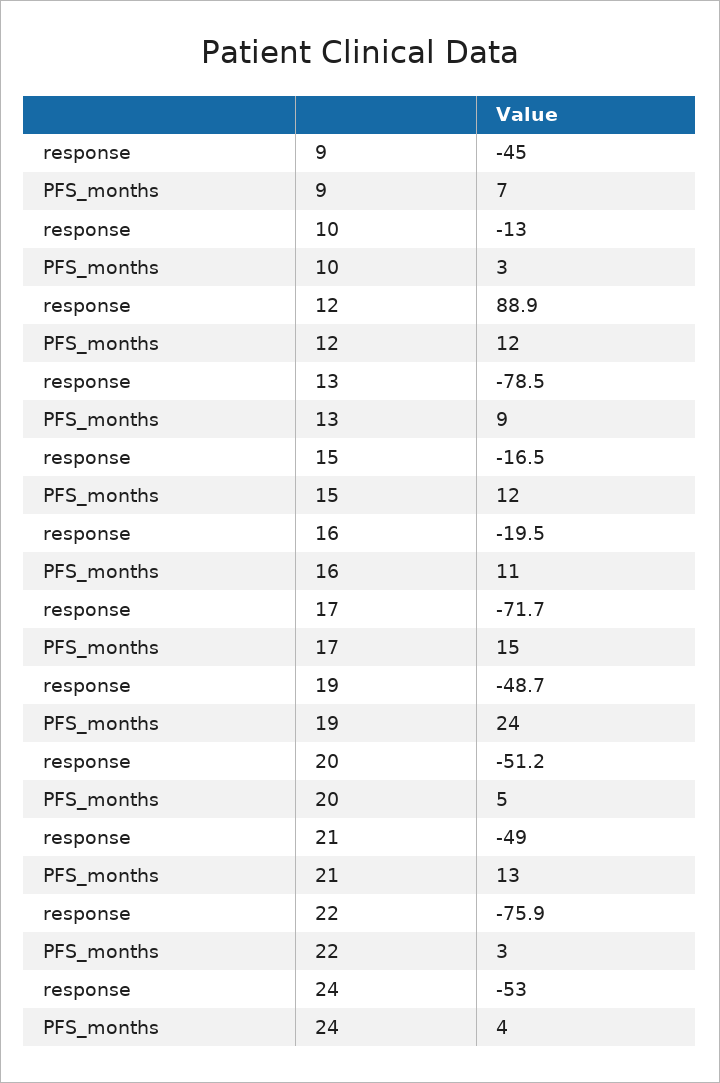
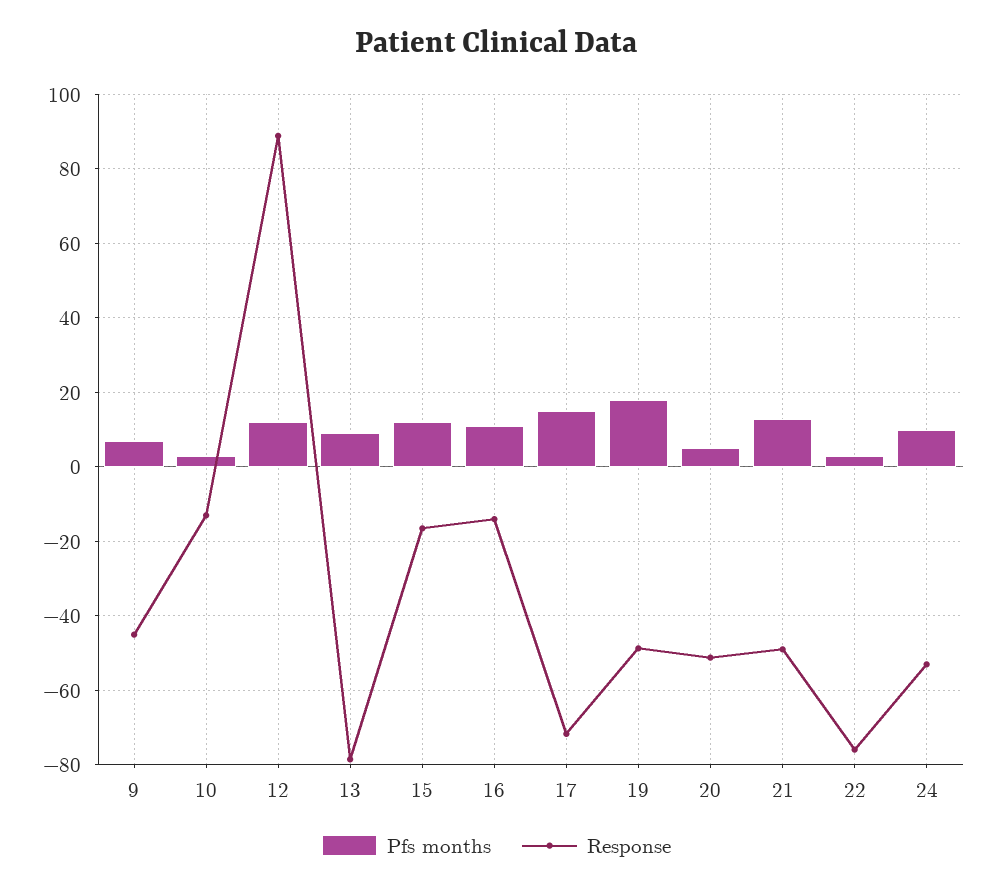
response, 16: -19.5 -> -14
PFS_months, 19: 24 -> 18
PFS_months, 24: 4 -> 10

